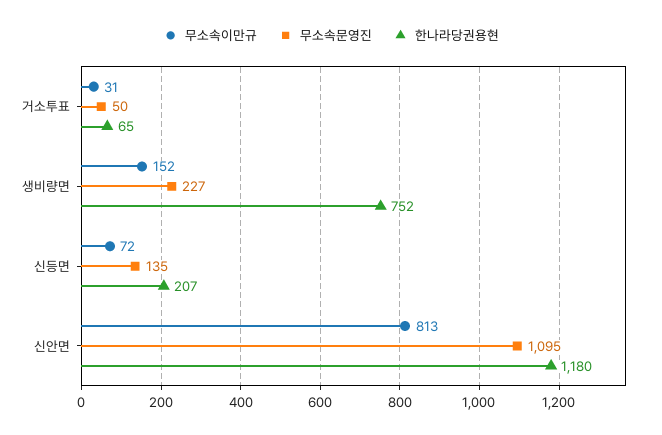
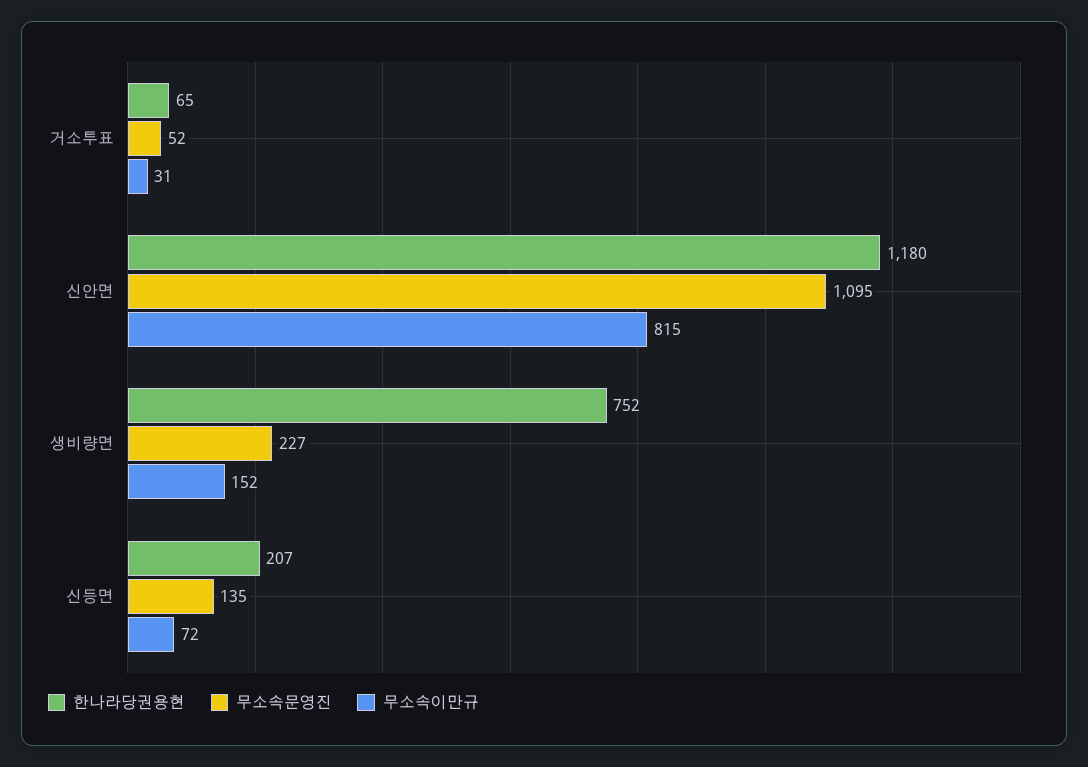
무소속문영진, 거소투표: 50 -> 52
무소속이만규, 신안면: 813 -> 815

